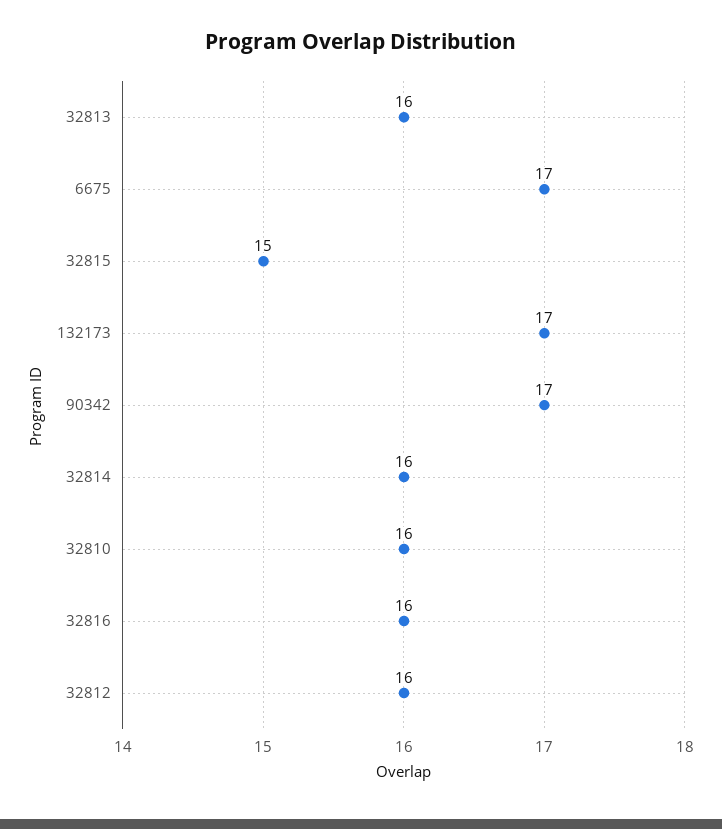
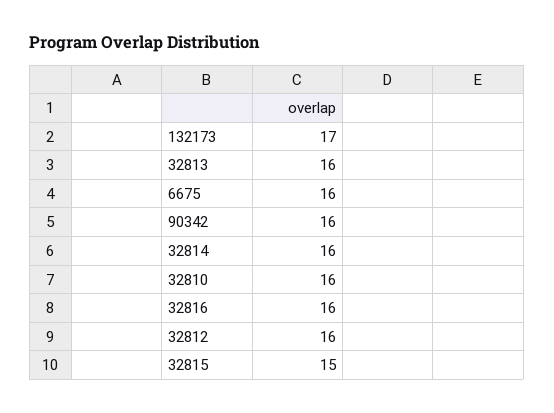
6675: 17 -> 16
90342: 17 -> 16

